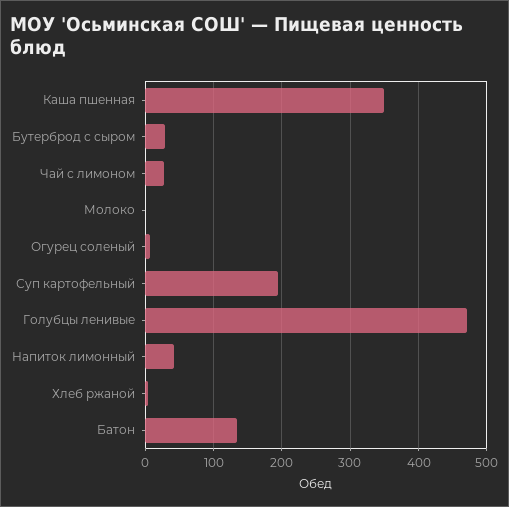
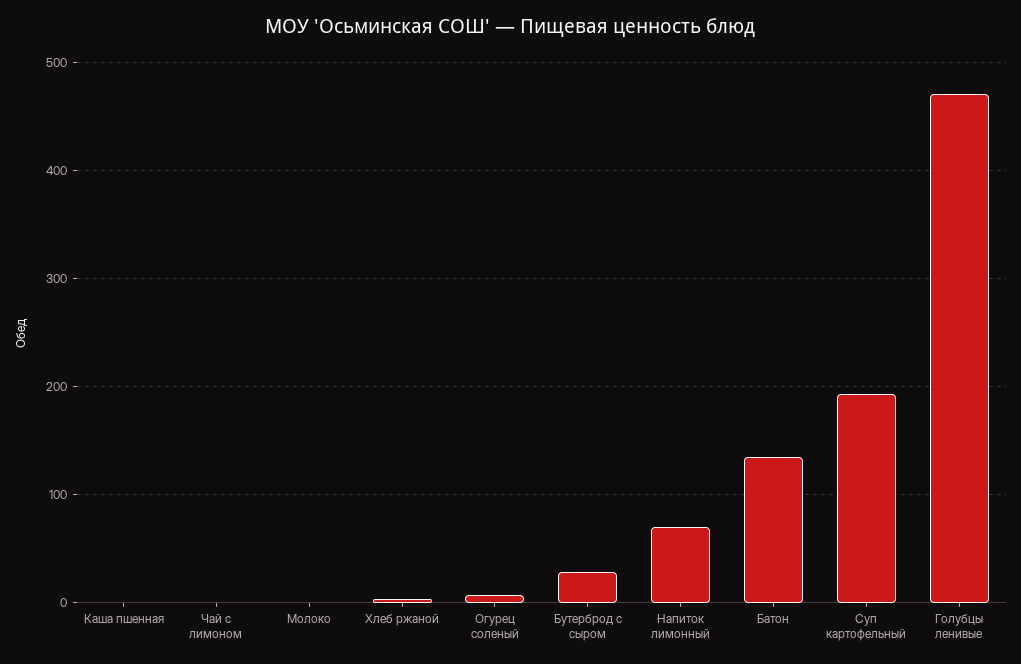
Каша пшенная: 350 -> 0
Чай с лимоном: 30 -> 0
Напиток лимонный: 40 -> 70

